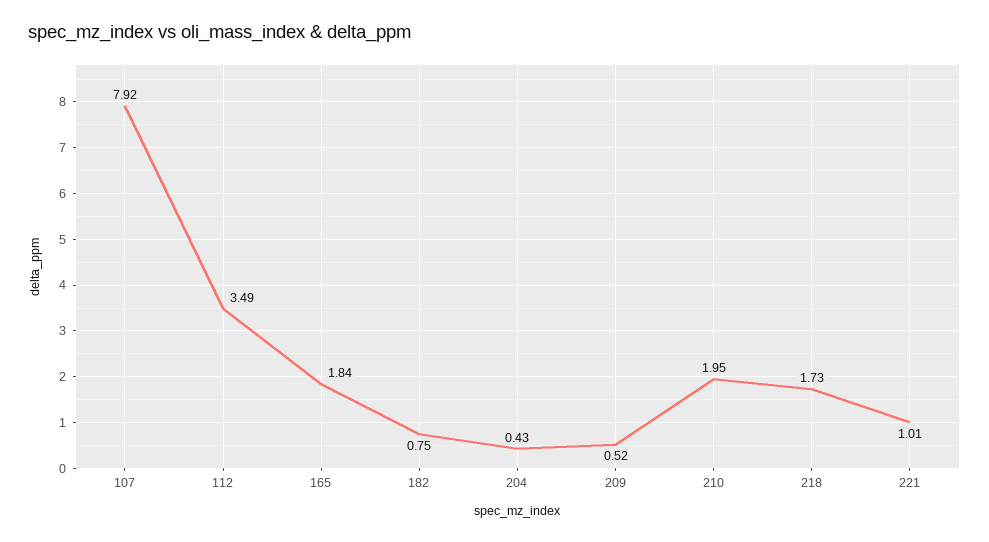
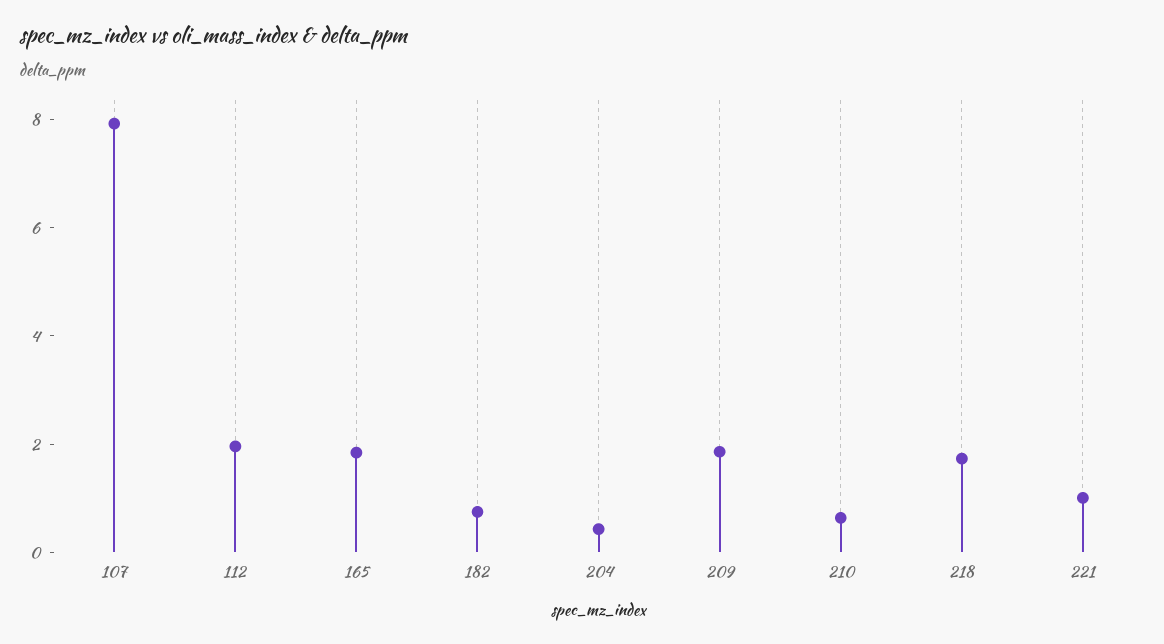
112: 3.49 -> 2
209: 0.52 -> 2
210: 1.95 -> 0.5

